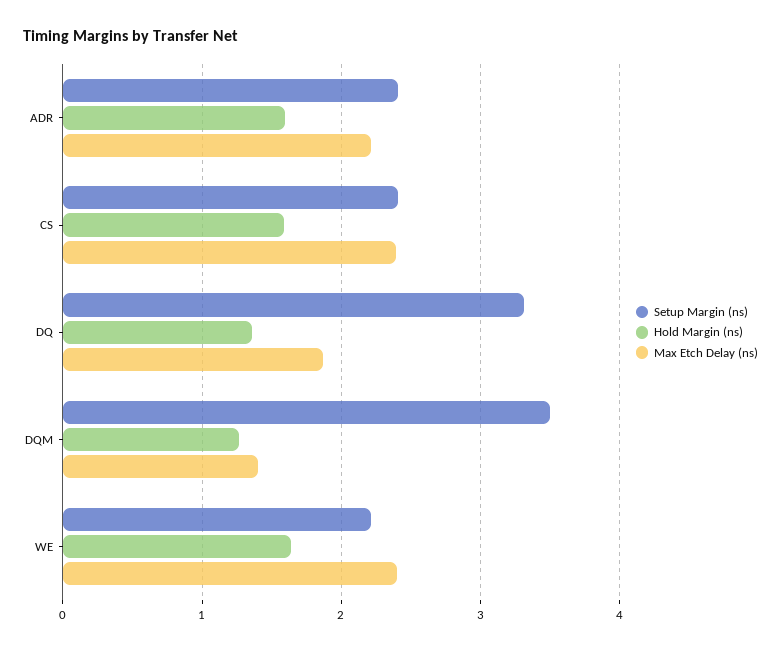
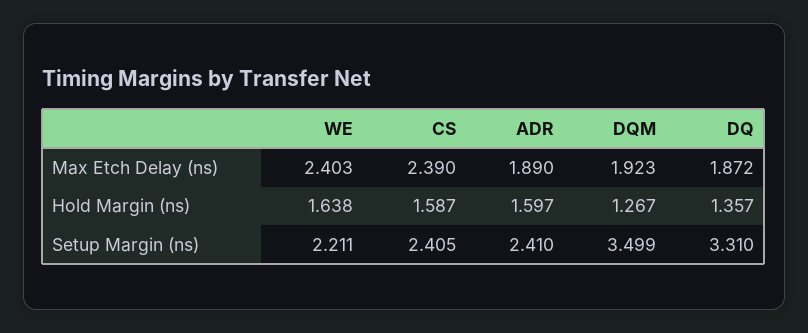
Max Etch Delay (ns), ADR: 2.2 -> 1.89
Max Etch Delay (ns), DQM: 1.4 -> 1.923

